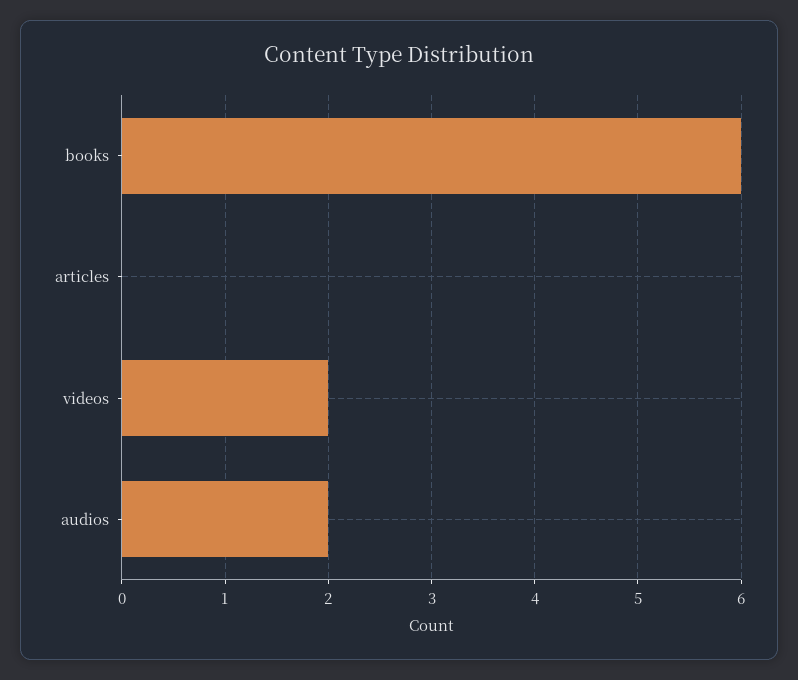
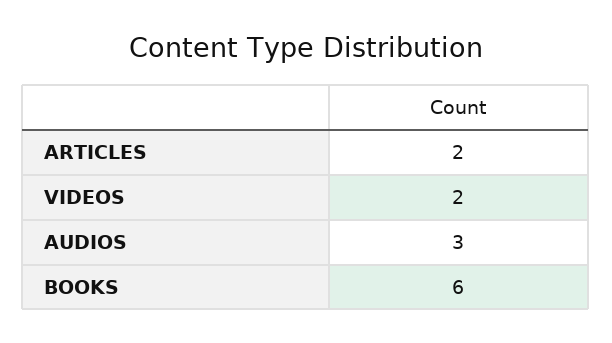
articles: 0 -> 2
audios: 2 -> 3

